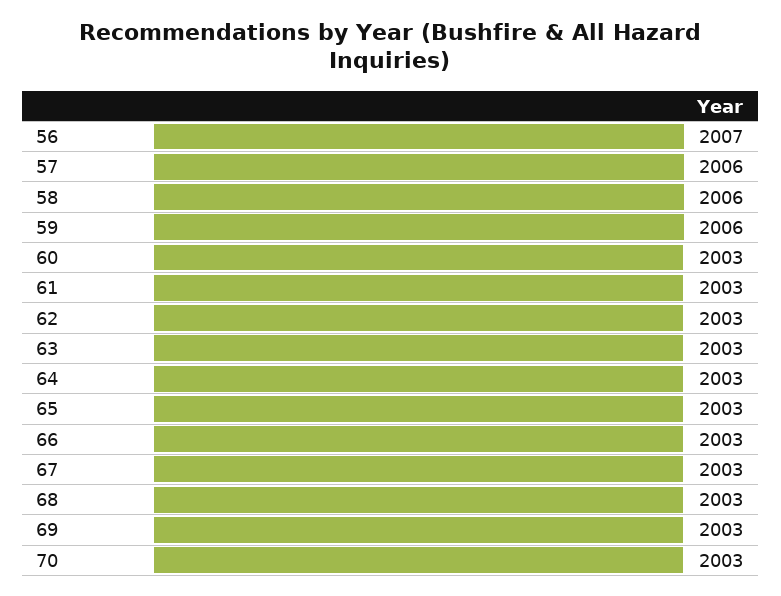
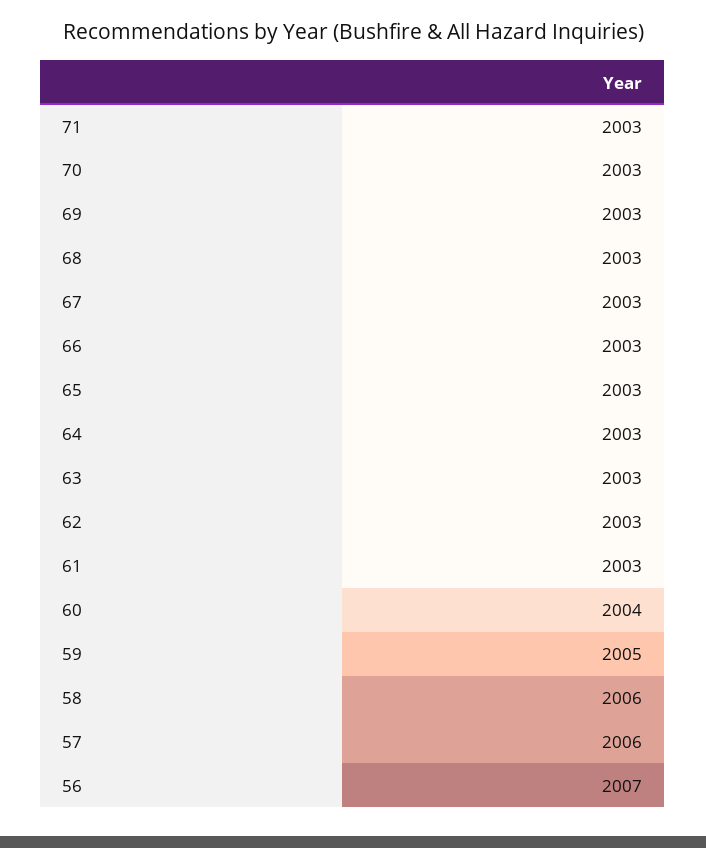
59: 2006 -> 2005
60: 2003 -> 2004
71: none -> 2003

